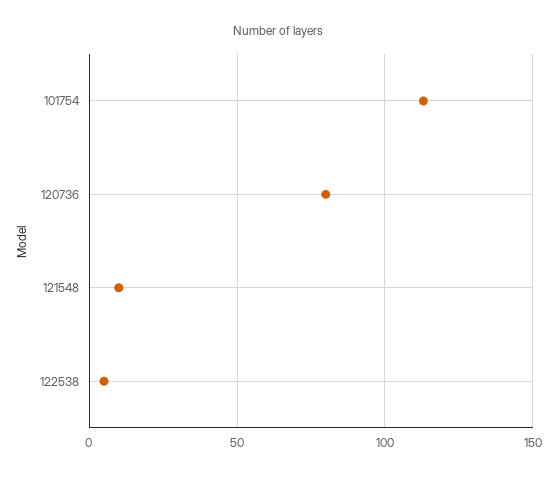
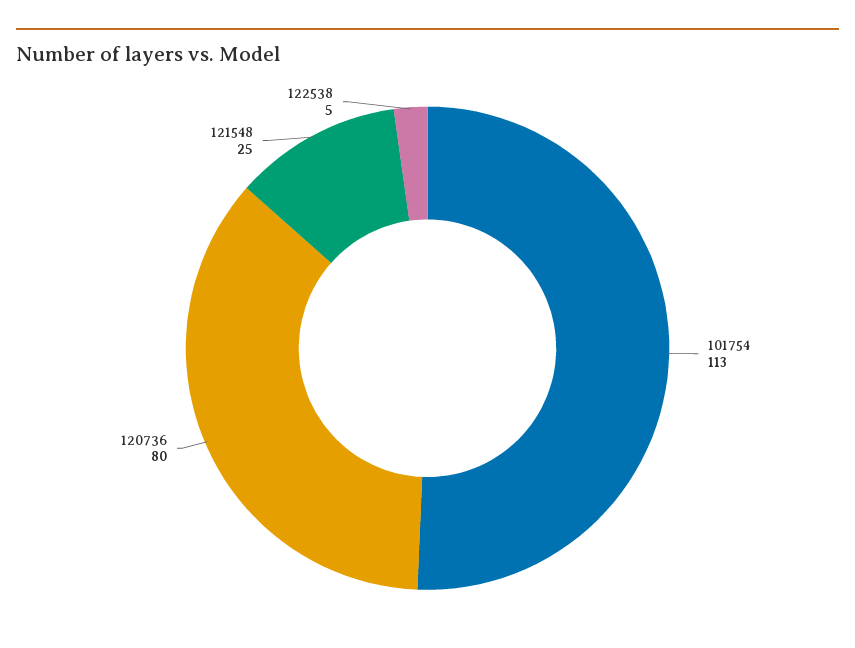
121548: 10 -> 25

